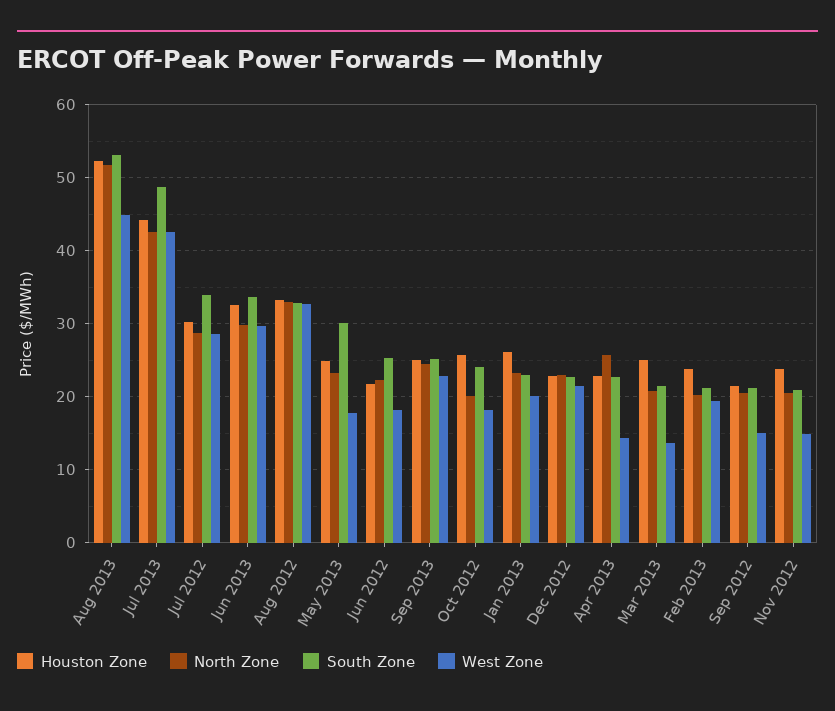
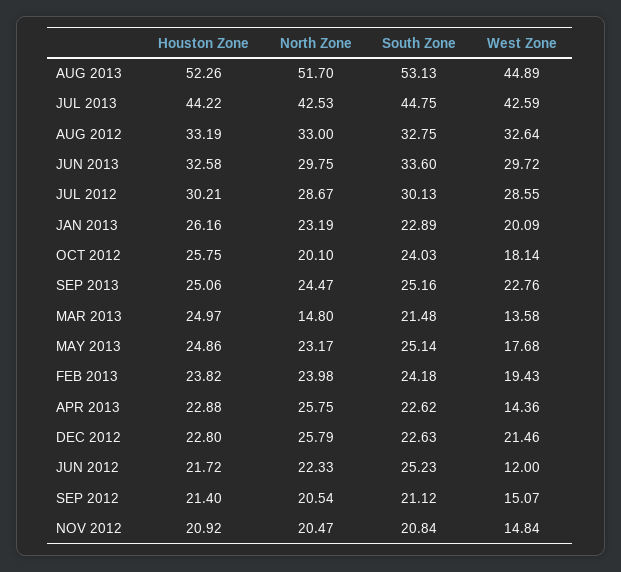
South Zone, Jul 2013: 49 -> 44.75
South Zone, Jul 2012: 34 -> 30.13
South Zone, May 2013: 30 -> 25.14
West Zone, Jun 2012: 18 -> 12
North Zone, Dec 2012: 23 -> 25.79
North Zone, Mar 2013: 21 -> 14.8
North Zone, Feb 2013: 20 -> 23.98
South Zone, Feb 2013: 21 -> 24.18
Houston Zone, Nov 2012: 24 -> 20.92

